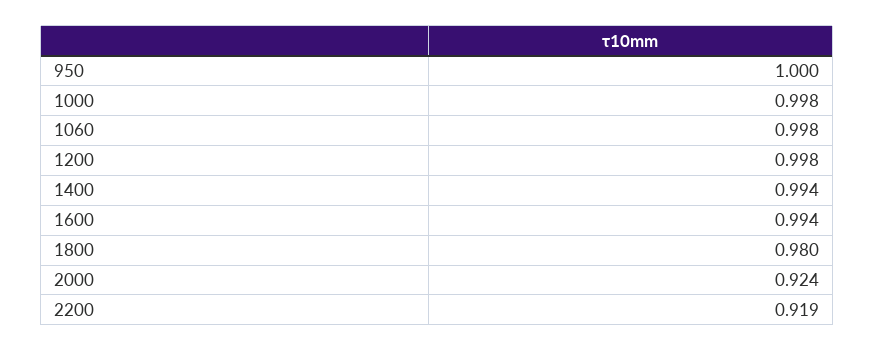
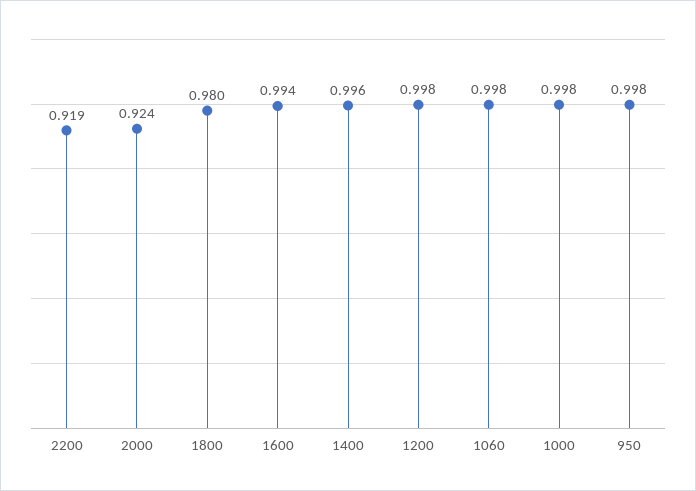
950: 1 -> 0.998
1400: 0.994 -> 0.996

